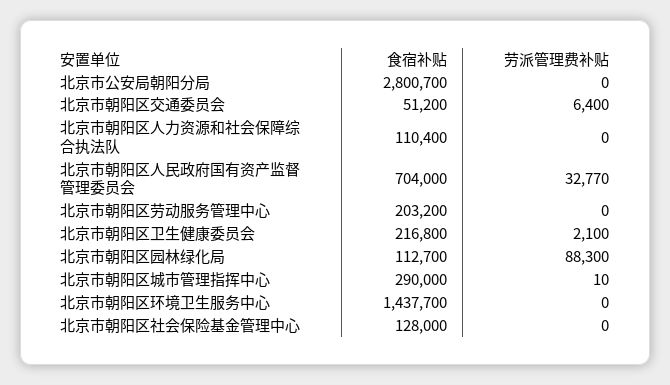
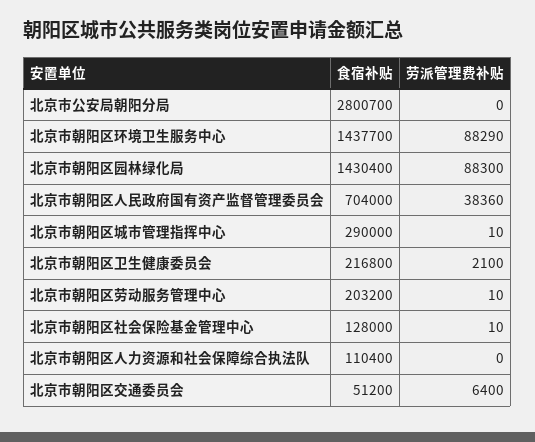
劳派管理费补贴, 北京市朝阳区人民政府国有资产监督管理委员会: 32770 -> 38360
劳派管理费补贴, 北京市朝阳区劳动服务管理中心: 0 -> 10
食宿补贴, 北京市朝阳区园林绿化局: 112700 -> 1430400
劳派管理费补贴, 北京市朝阳区环境卫生服务中心: 0 -> 88290
劳派管理费补贴, 北京市朝阳区社会保险基金管理中心: 0 -> 10

